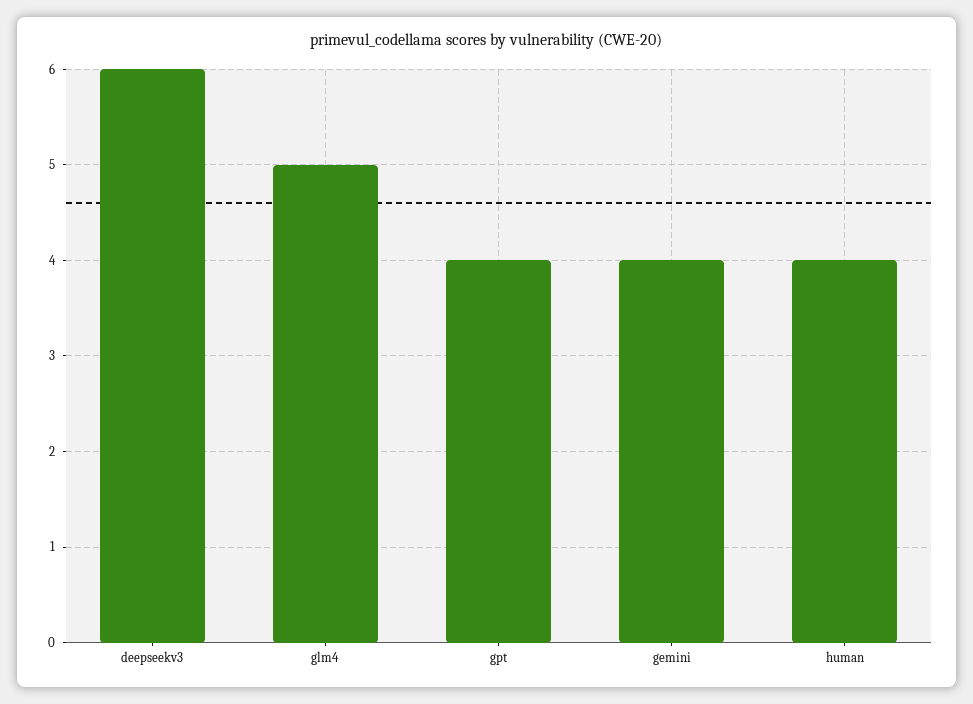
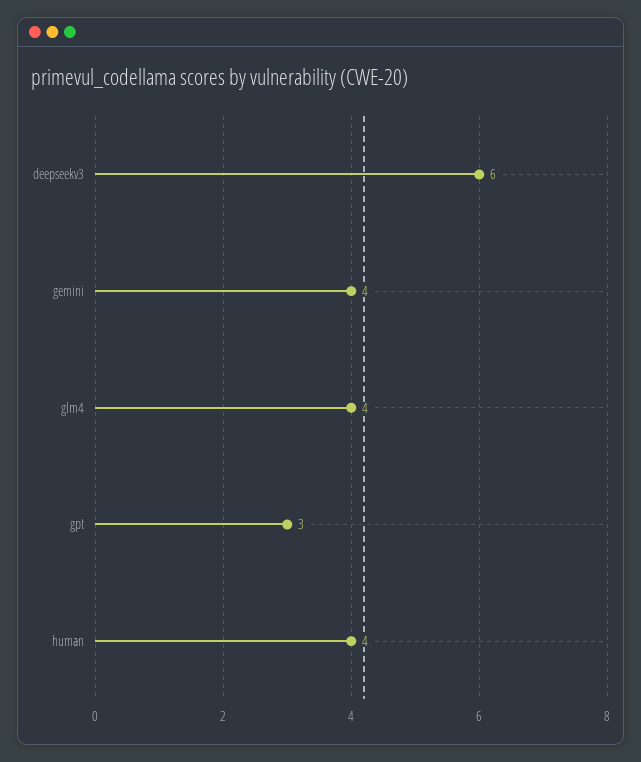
glm4: 5 -> 4
gpt: 4 -> 3

